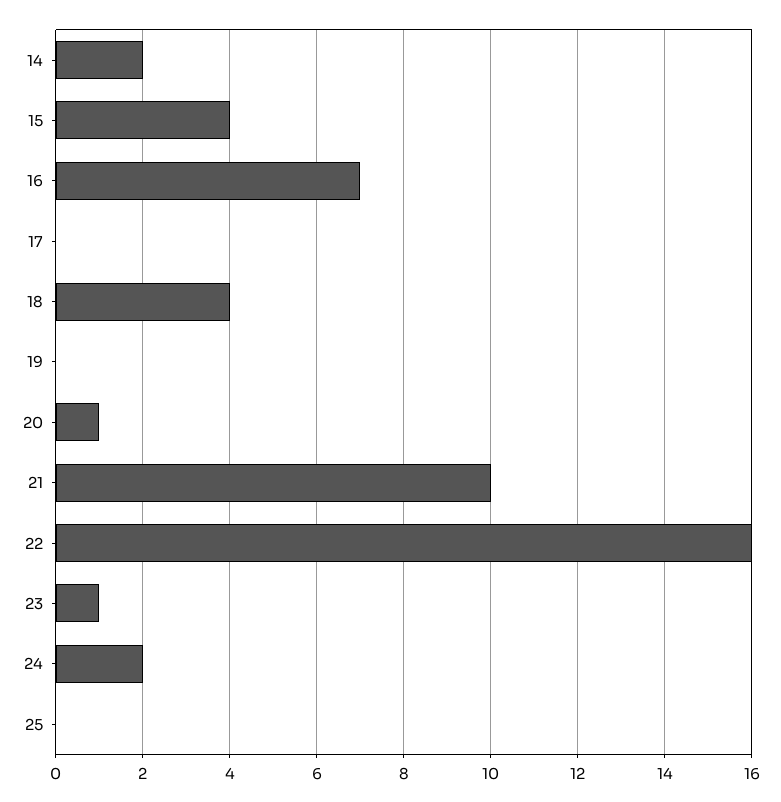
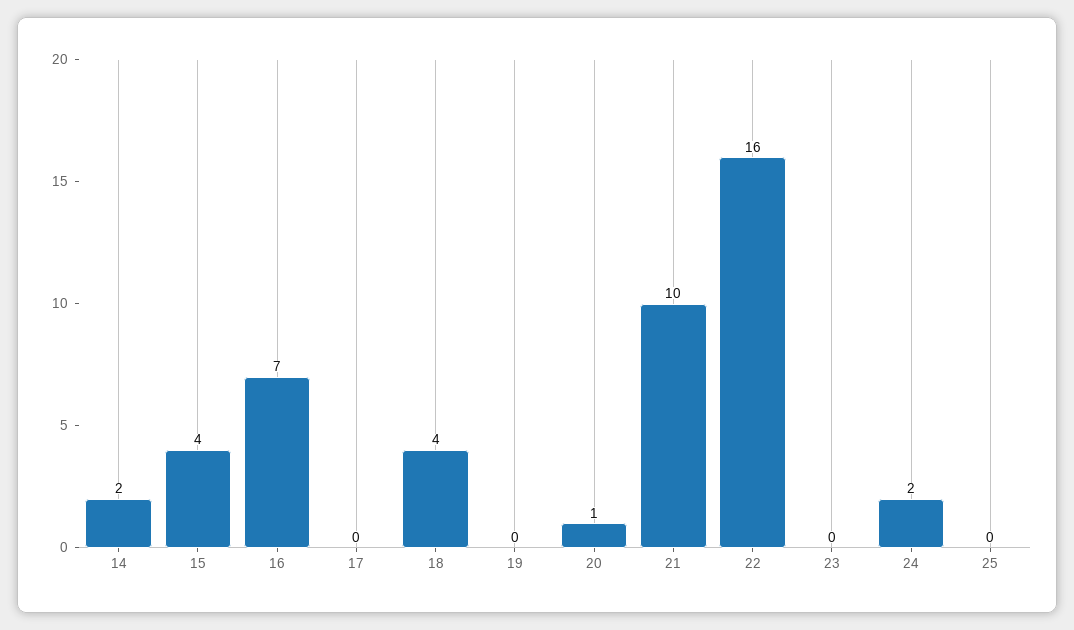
23: 1 -> 0

